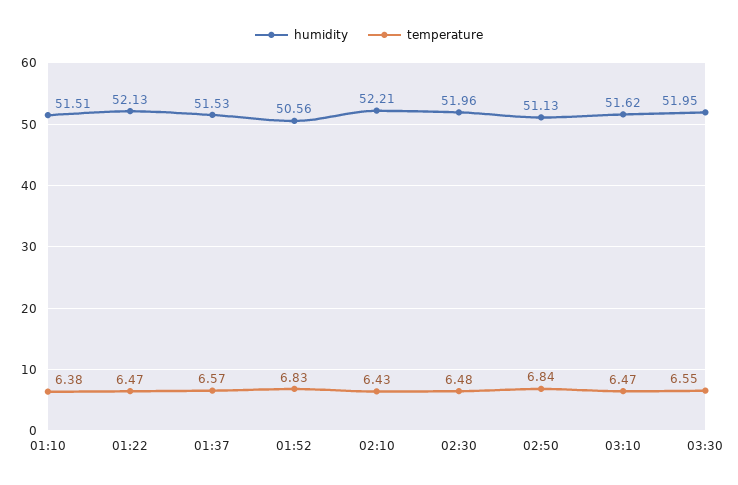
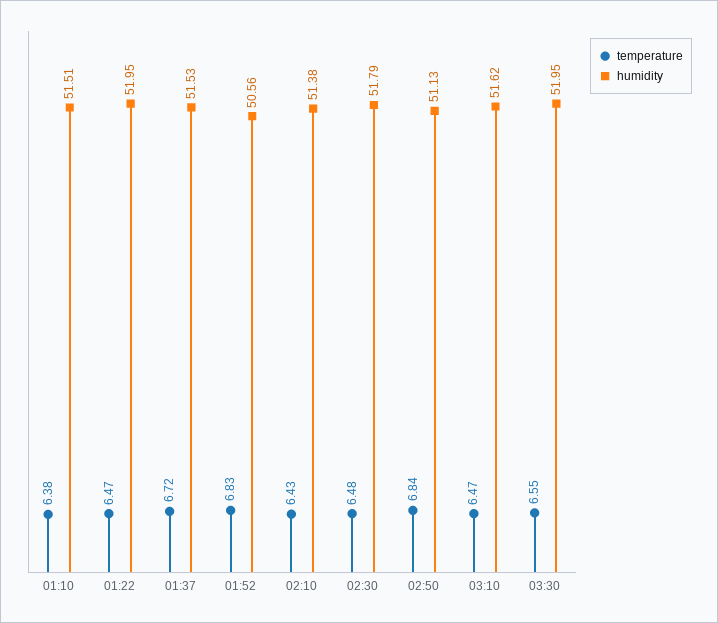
humidity, 01:22: 52.13 -> 51.95
temperature, 01:37: 6.57 -> 6.72
humidity, 02:10: 52.21 -> 51.38
humidity, 02:30: 51.96 -> 51.79

